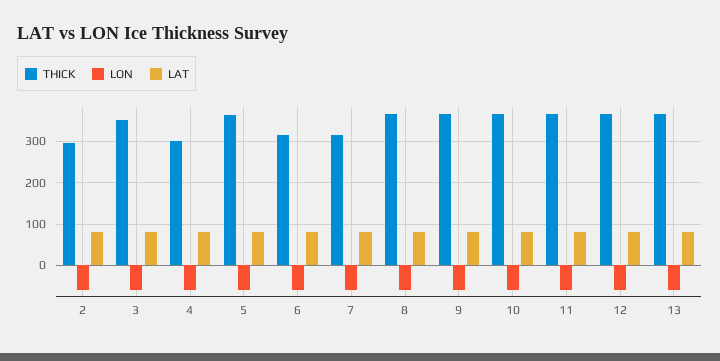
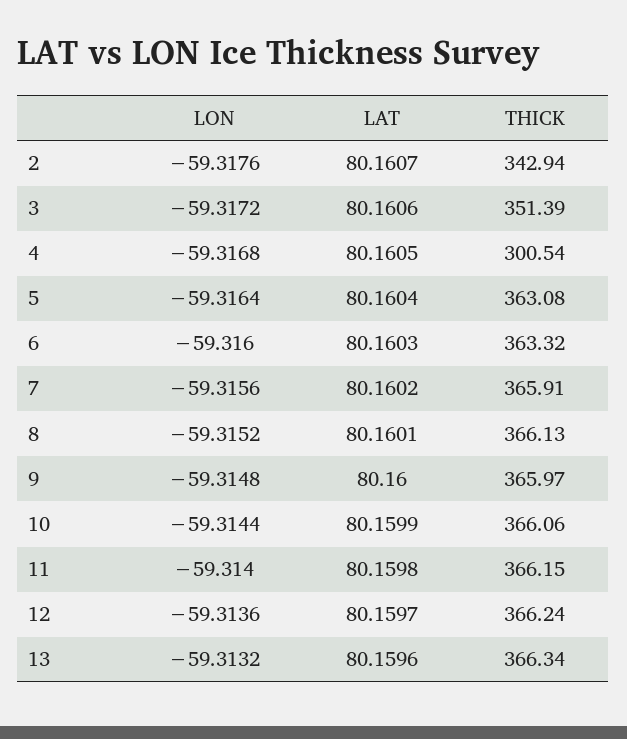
THICK, 2: 300 -> 342.94
THICK, 6: 320 -> 363.32
THICK, 7: 320 -> 365.91

